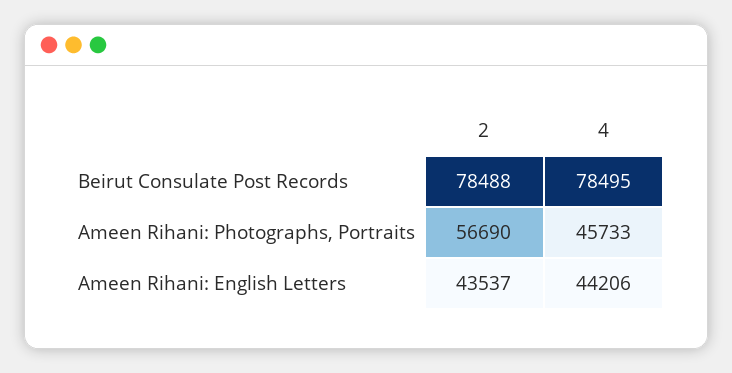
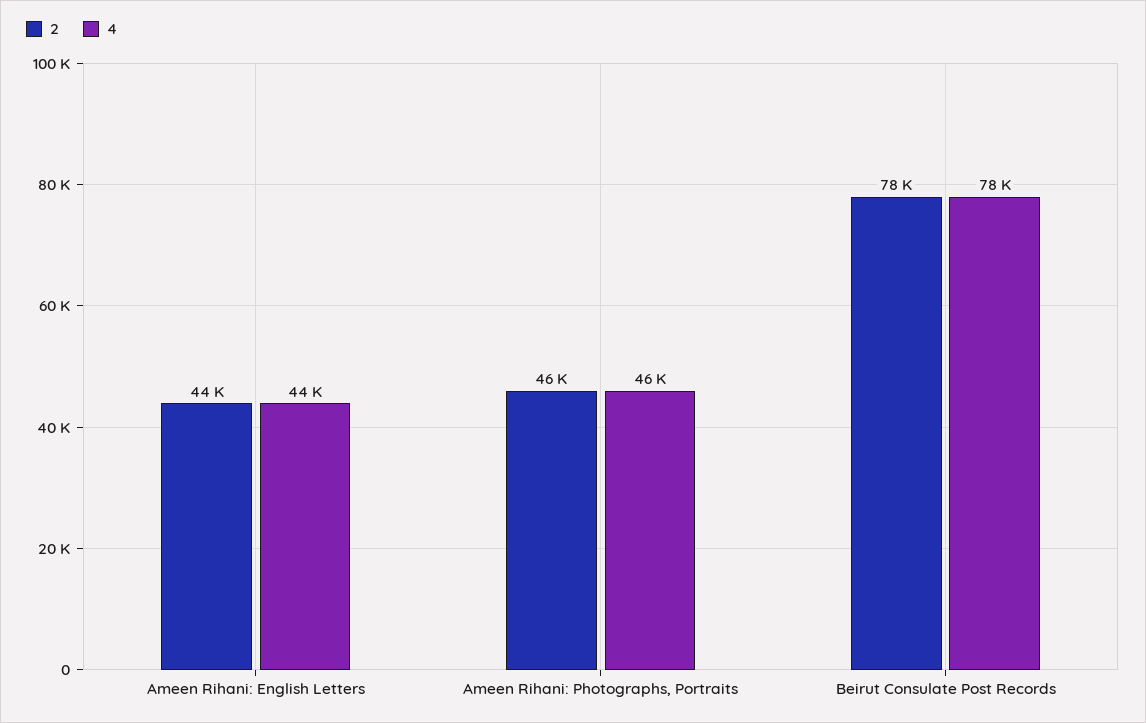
2, Ameen Rihani: Photographs, Portraits: 56690 -> 46000

